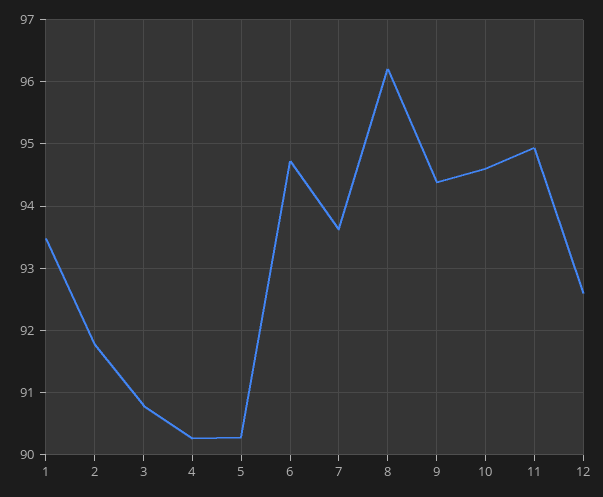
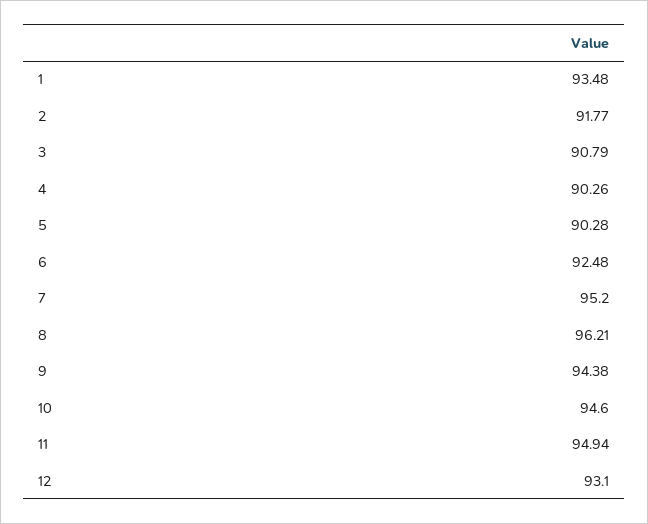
6: 94.7 -> 92.48
7: 93.6 -> 95.2
12: 92.6 -> 93.1

